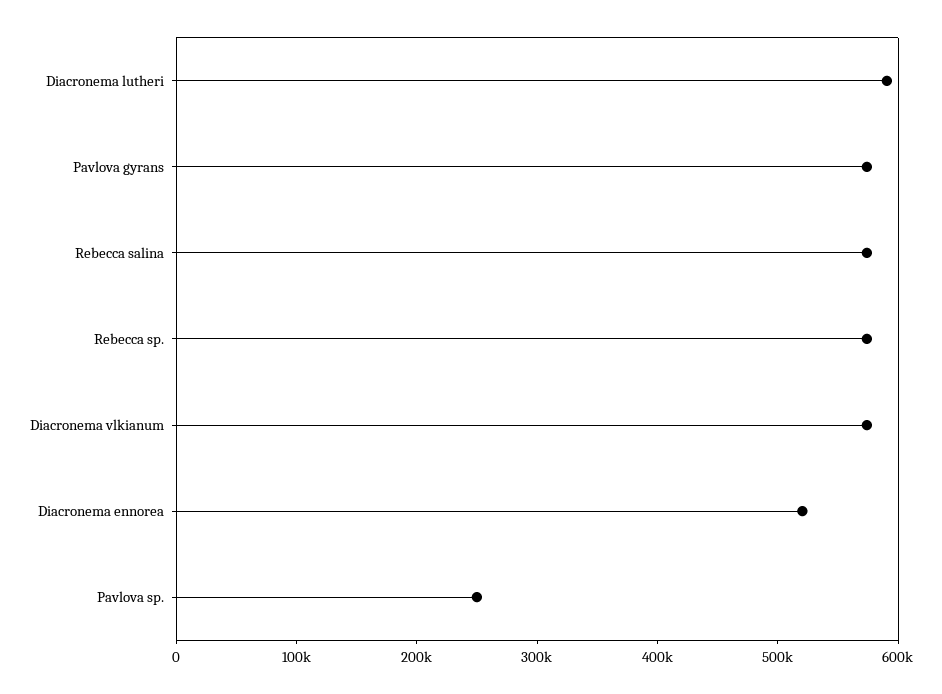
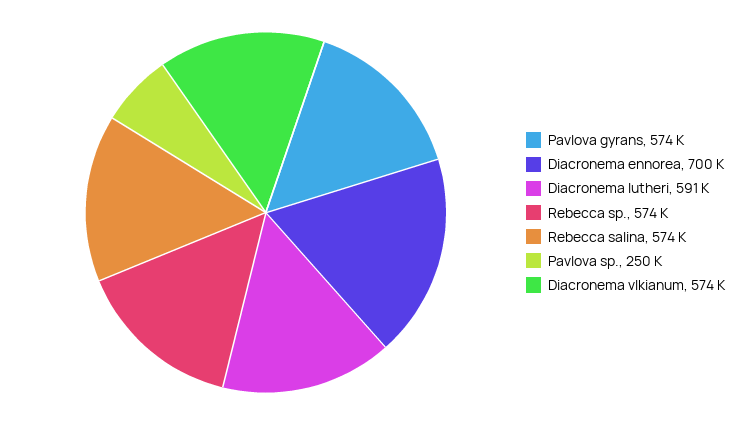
Diacronema ennorea: 520000 -> 700000

